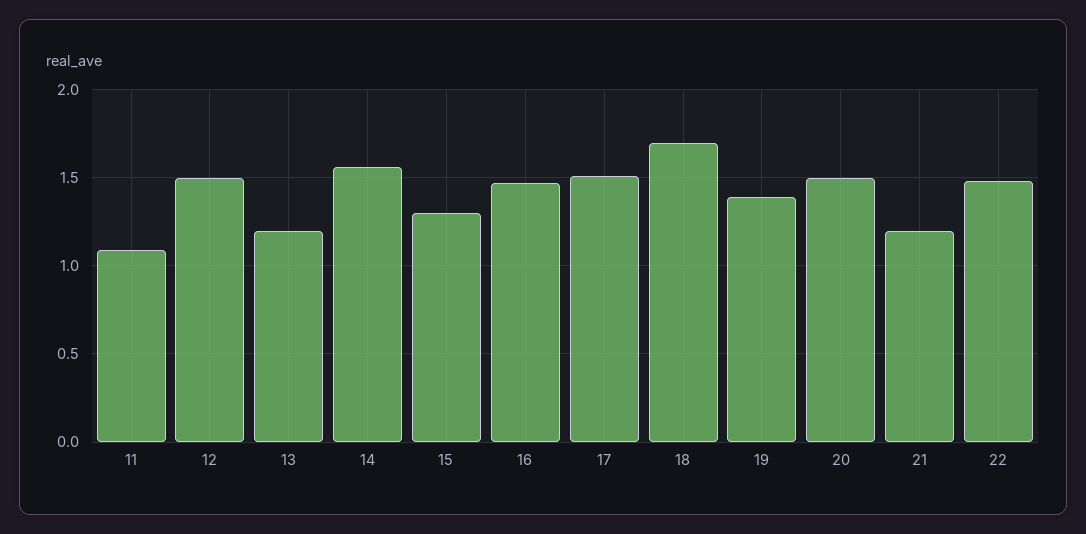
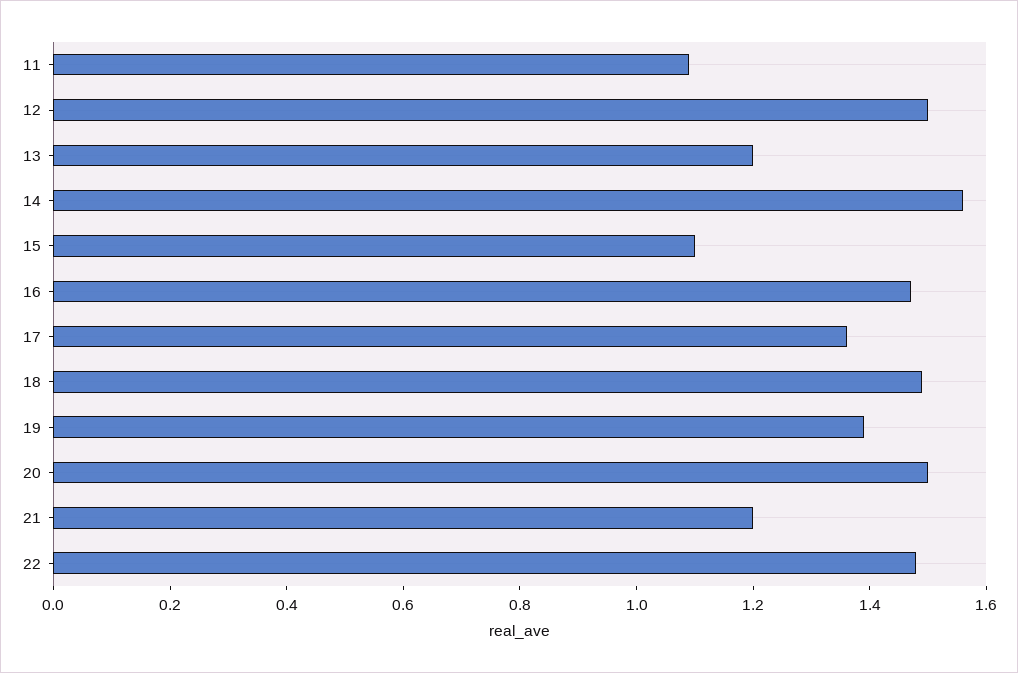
15: 1.3 -> 1.1
17: 1.5 -> 1.35
18: 1.7 -> 1.5

